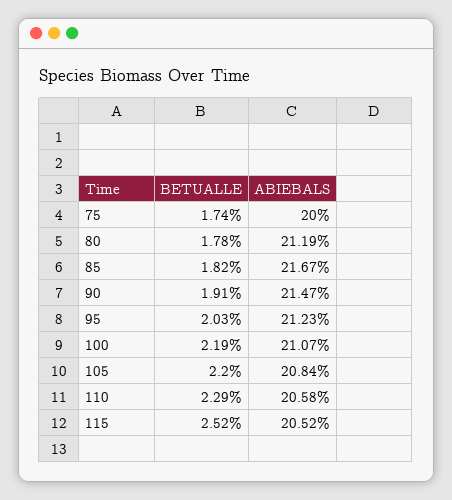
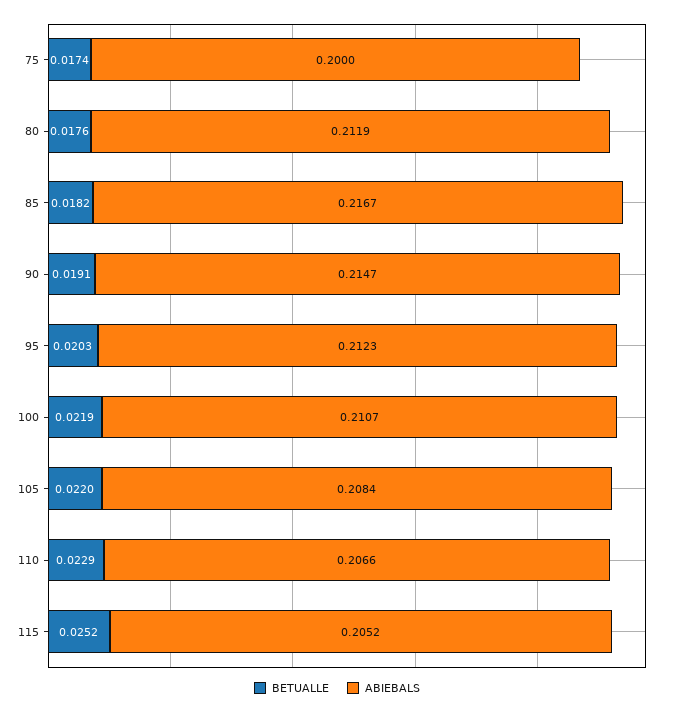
BETUALLE, 80: 0.0178 -> 0.0176
ABIEBALS, 110: 0.2058 -> 0.2066

